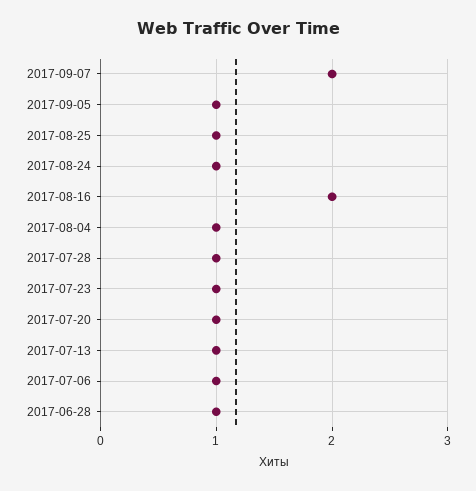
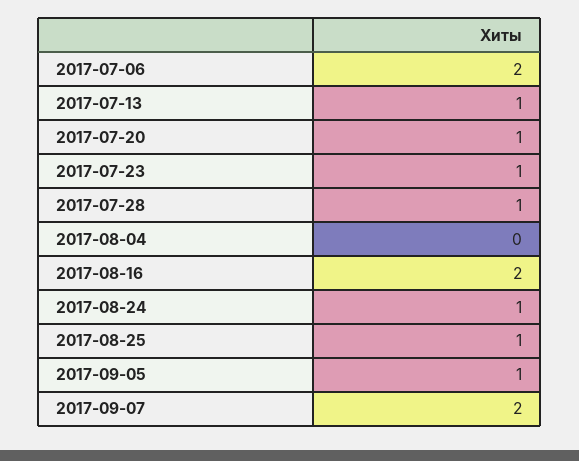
2017-08-04: 1 -> 0
2017-07-06: 1 -> 2
2017-06-28: 1 -> none

